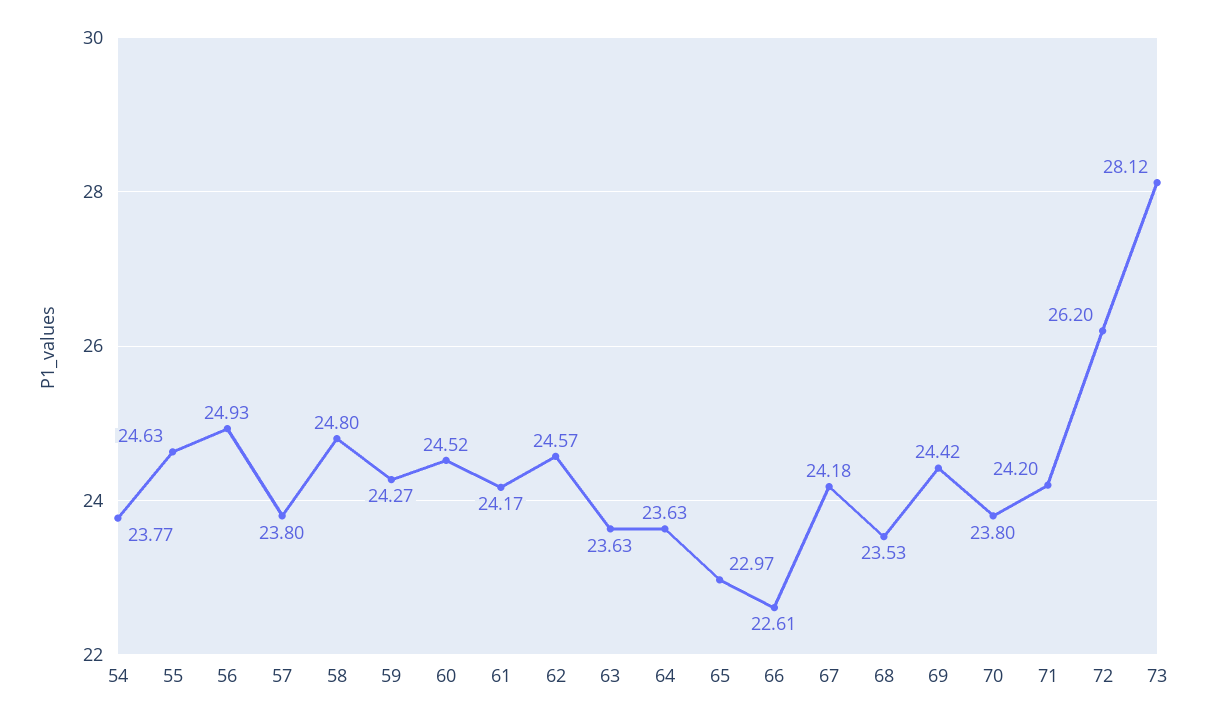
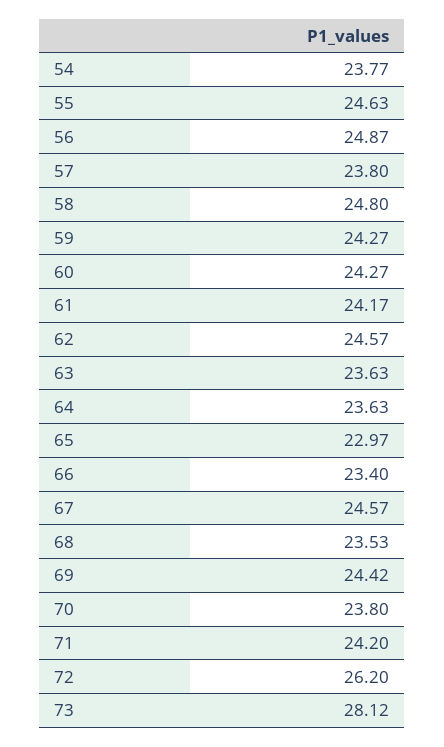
56: 24.93 -> 24.87
60: 24.52 -> 24.27
66: 22.61 -> 23.4
67: 24.18 -> 24.57

